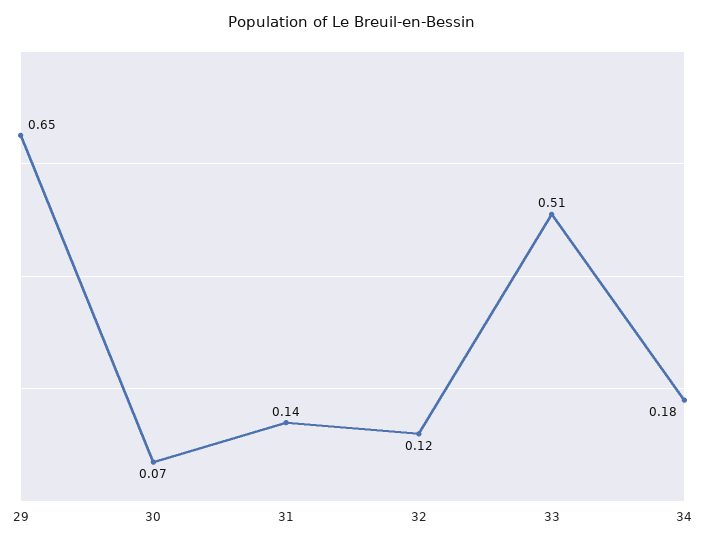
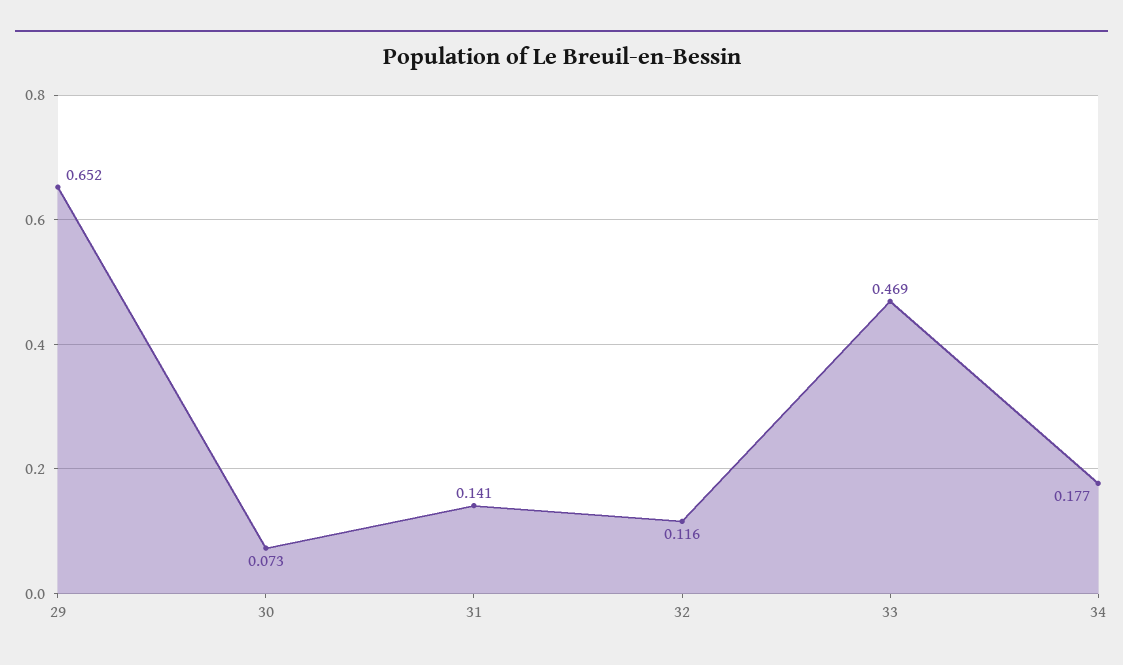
33: 0.51 -> 0.469

